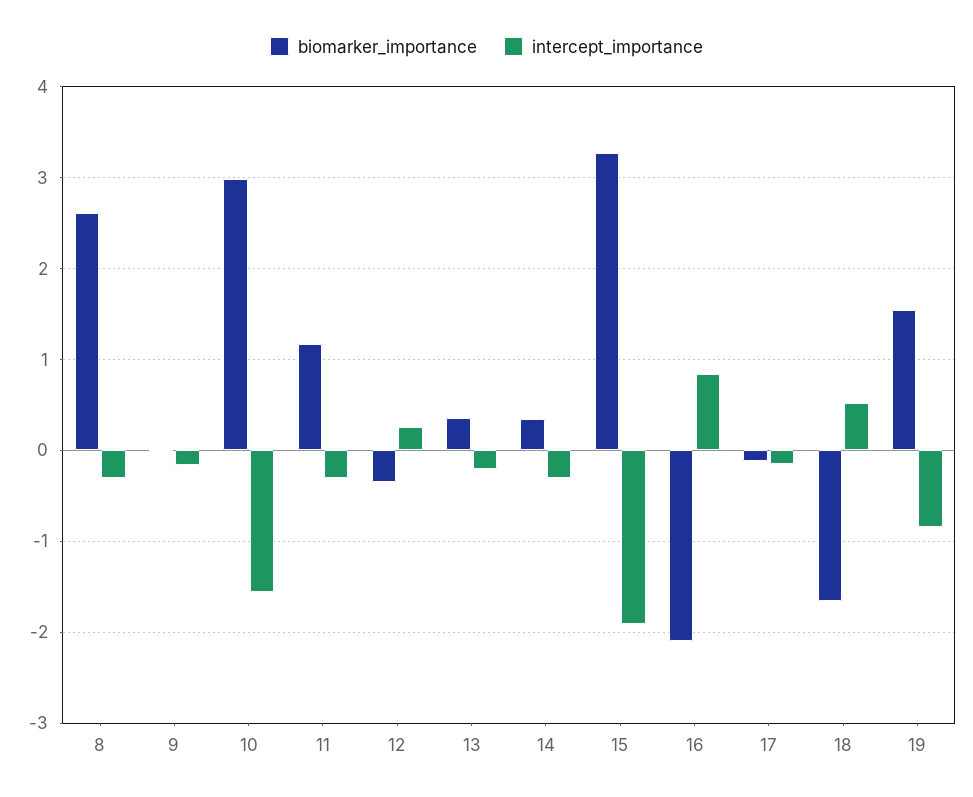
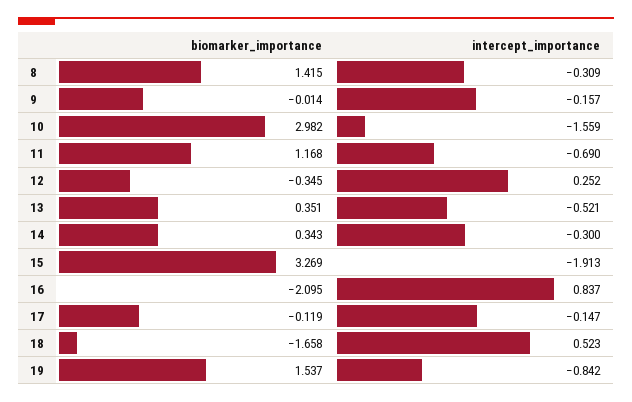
biomarker_importance, 8: 2.6 -> 1.415
intercept_importance, 11: -0.3 -> -0.69
intercept_importance, 13: -0.2 -> -0.521

